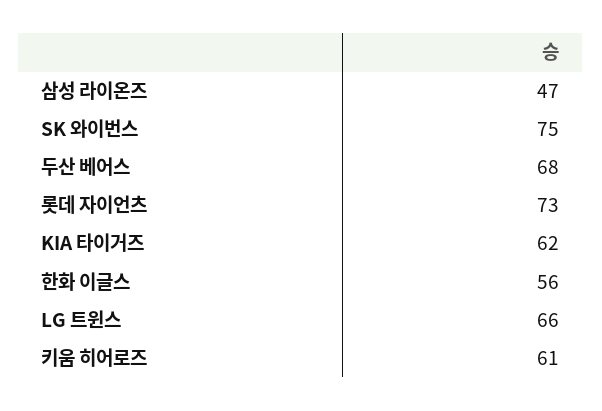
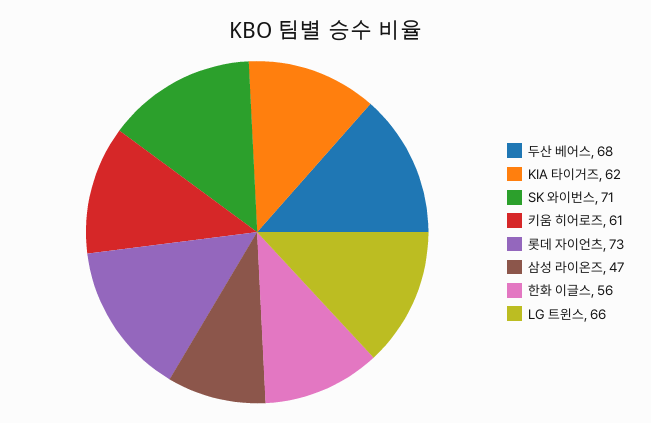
SK 와이번스: 75 -> 71

